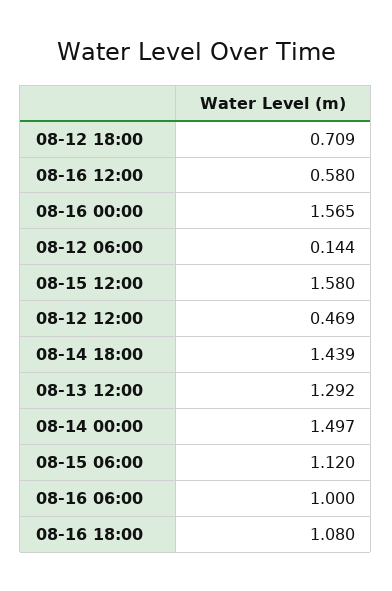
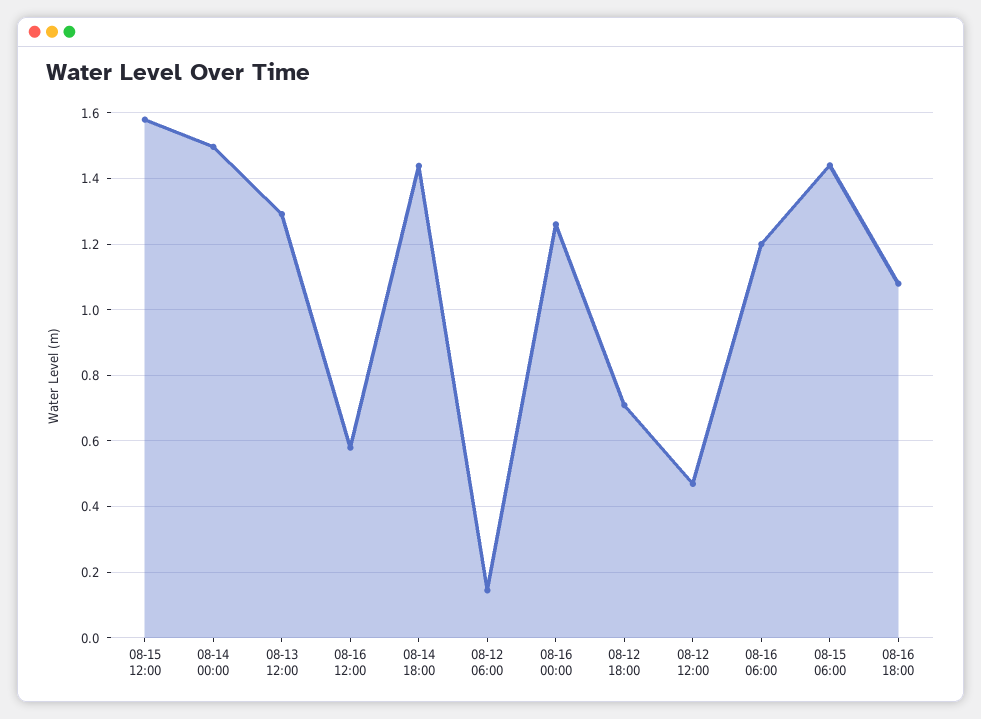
08-16 00:00: 1.565 -> 1.26
08-15 06:00: 1.12 -> 1.44
08-16 06:00: 1 -> 1.2

